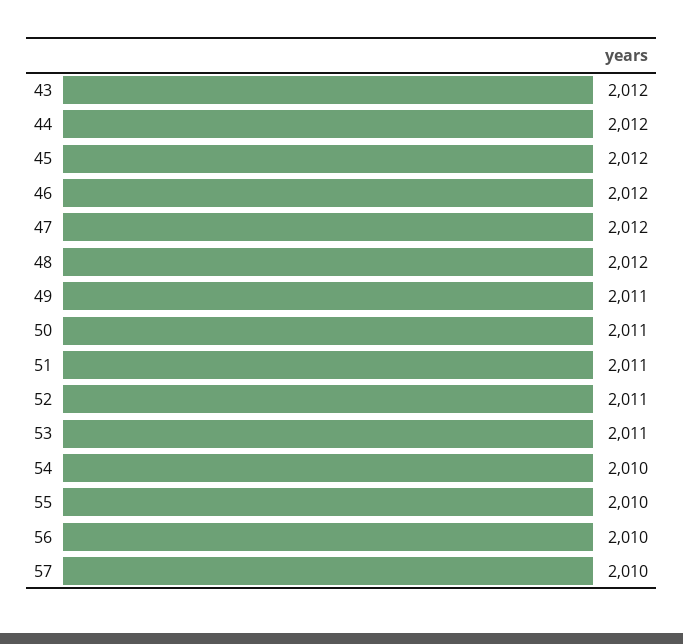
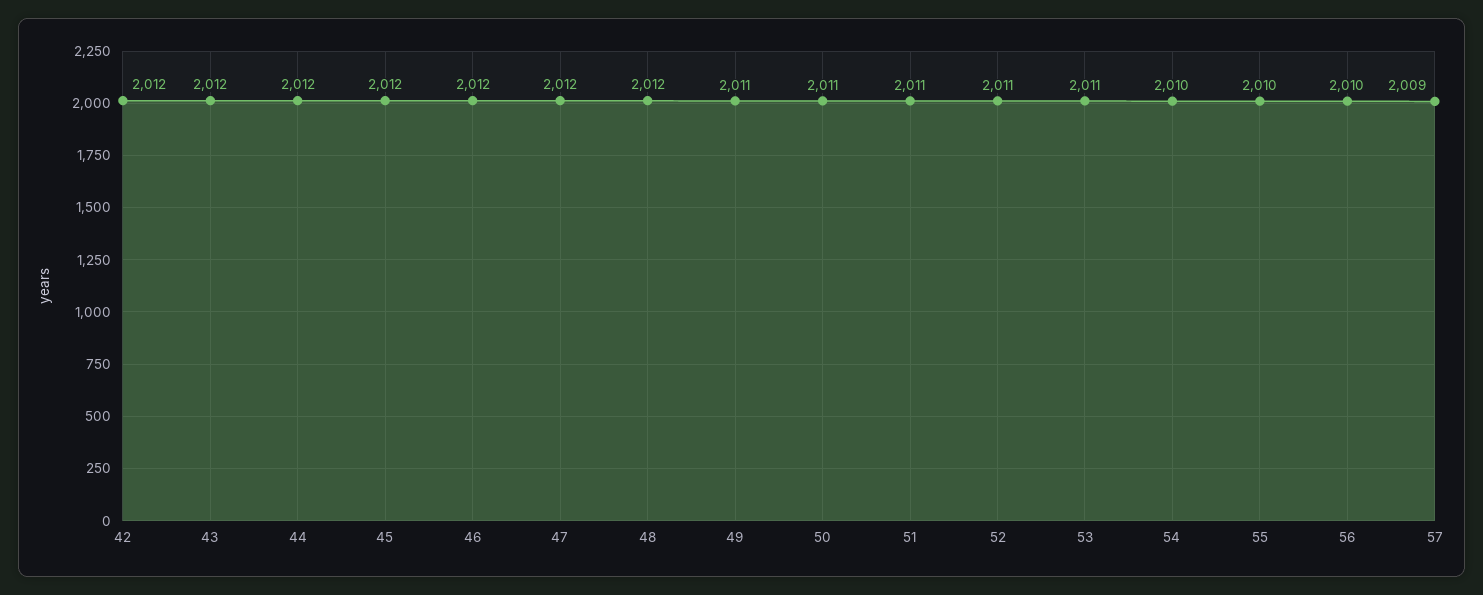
57: 2010 -> 2009
42: none -> 2012

